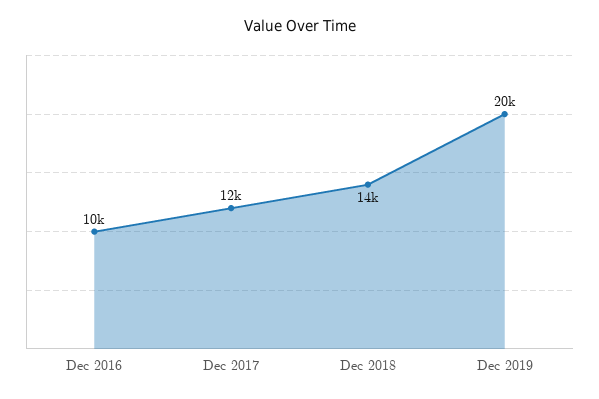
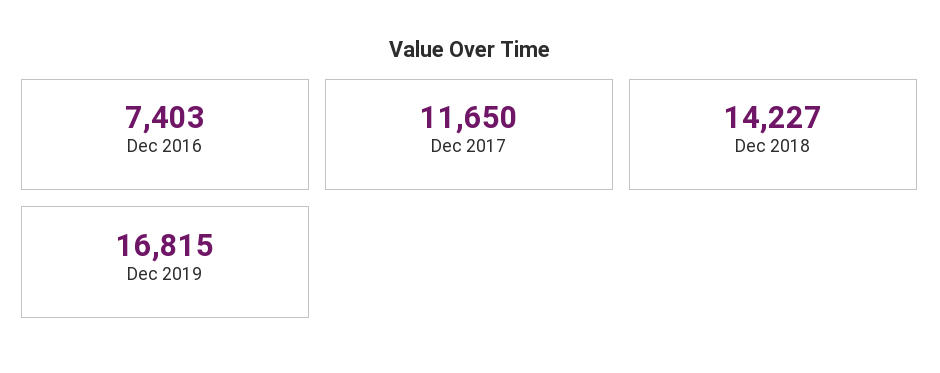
Dec 2016: 10000 -> 7403
Dec 2019: 20000 -> 16815

